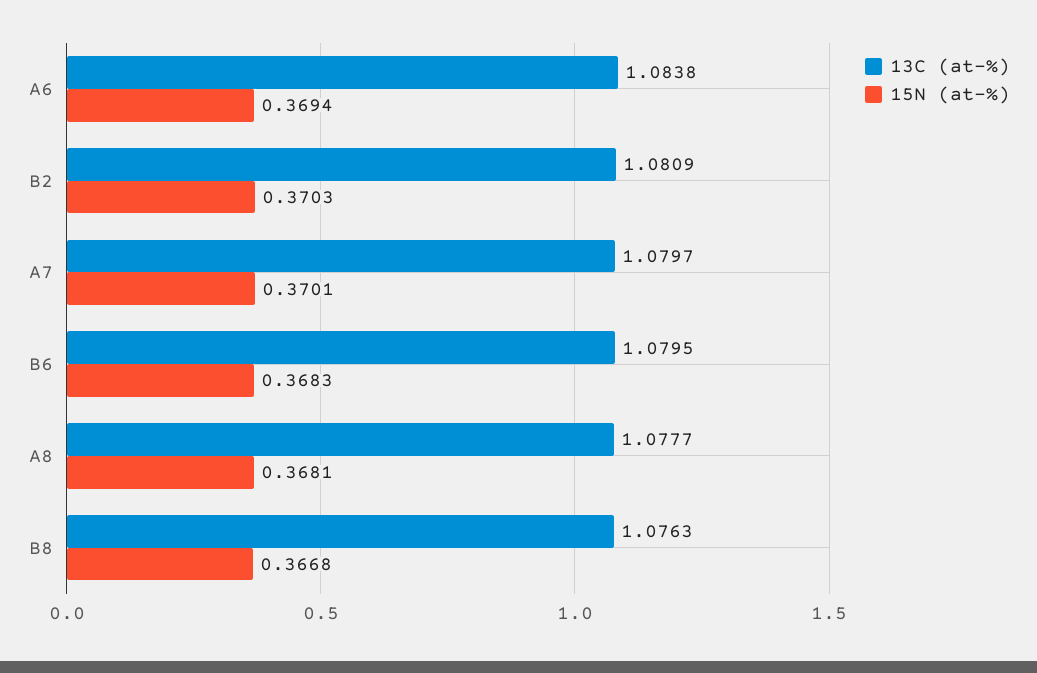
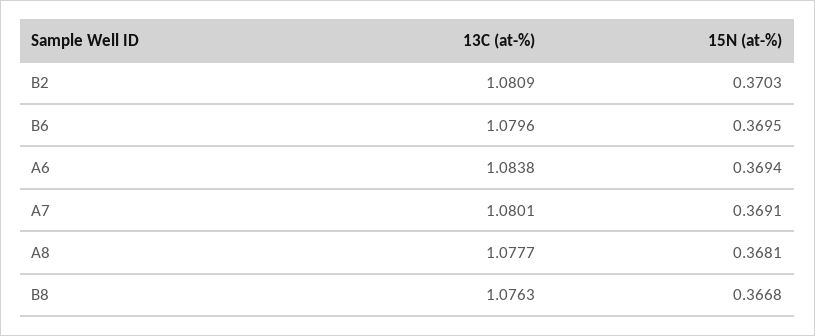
13C (at-%), A7: 1.0797 -> 1.0801
15N (at-%), A7: 0.3701 -> 0.3691
13C (at-%), B6: 1.0795 -> 1.0796
15N (at-%), B6: 0.3683 -> 0.3695

